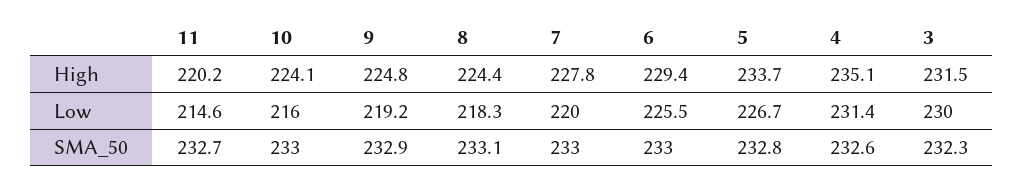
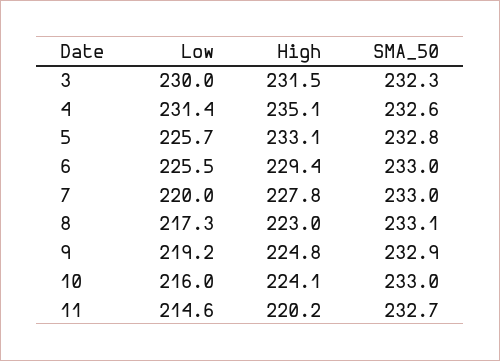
8, High: 224.4 -> 223
5, High: 233.7 -> 233.1
8, Low: 218.3 -> 217.3
5, Low: 226.7 -> 225.7

